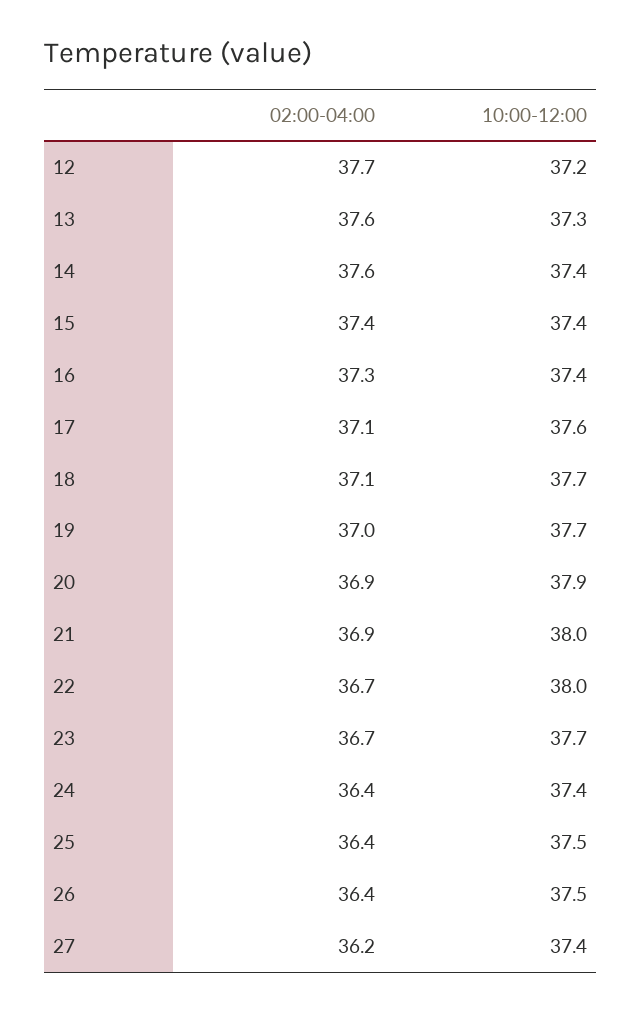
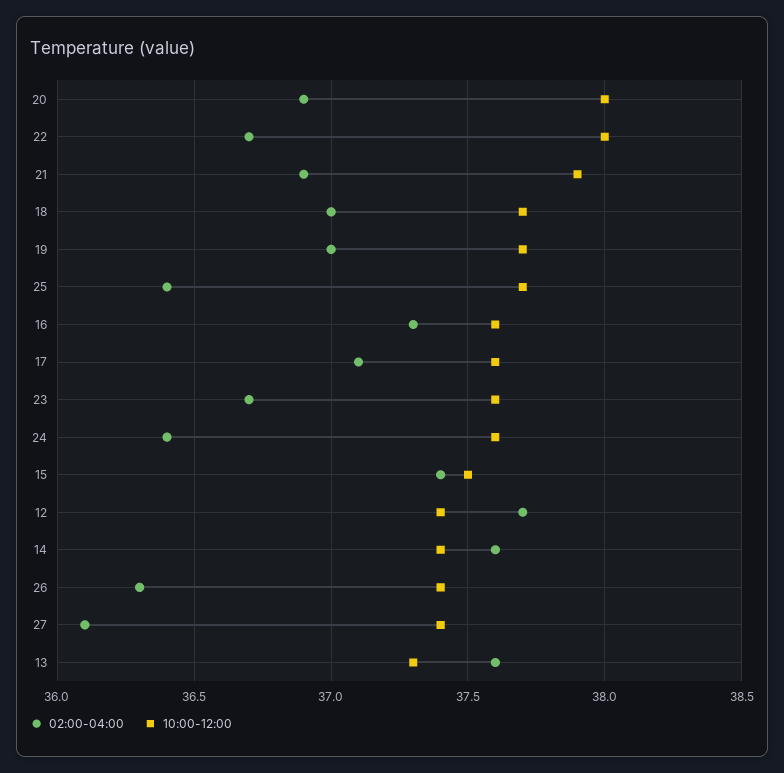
10:00-12:00, 12: 37.2 -> 37.4
10:00-12:00, 15: 37.4 -> 37.5
10:00-12:00, 16: 37.4 -> 37.6
02:00-04:00, 18: 37.1 -> 37
10:00-12:00, 20: 37.9 -> 38
10:00-12:00, 21: 38 -> 37.9
10:00-12:00, 23: 37.7 -> 37.6
10:00-12:00, 24: 37.4 -> 37.6
10:00-12:00, 25: 37.5 -> 37.7
02:00-04:00, 26: 36.4 -> 36.3
10:00-12:00, 26: 37.5 -> 37.4
02:00-04:00, 27: 36.2 -> 36.1

